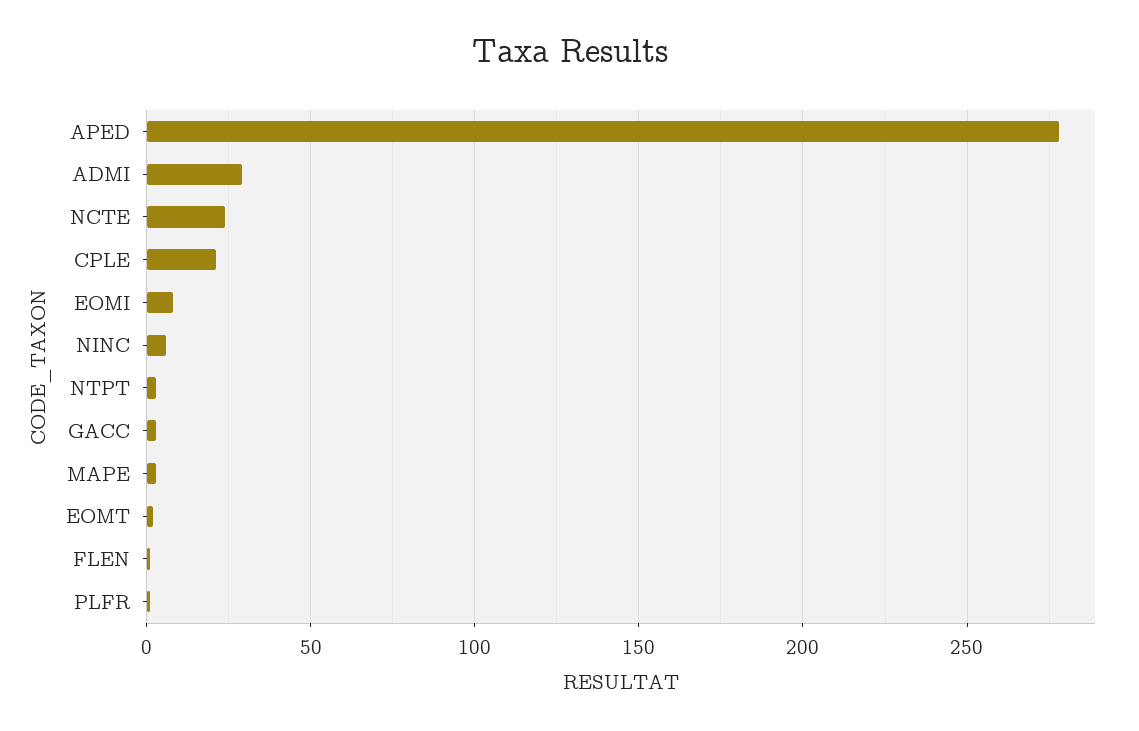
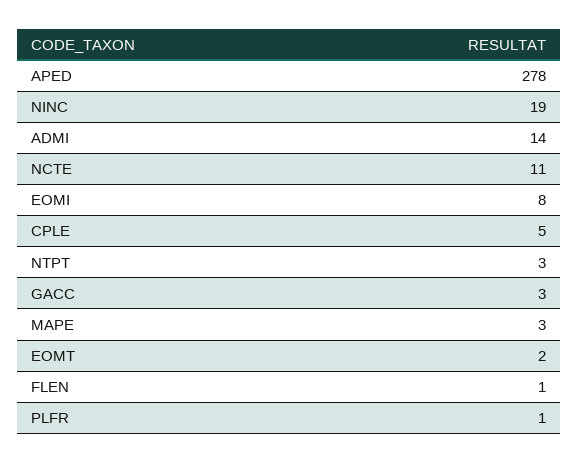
ADMI: 30 -> 14
NCTE: 25 -> 11
CPLE: 20 -> 5
NINC: 5 -> 19

